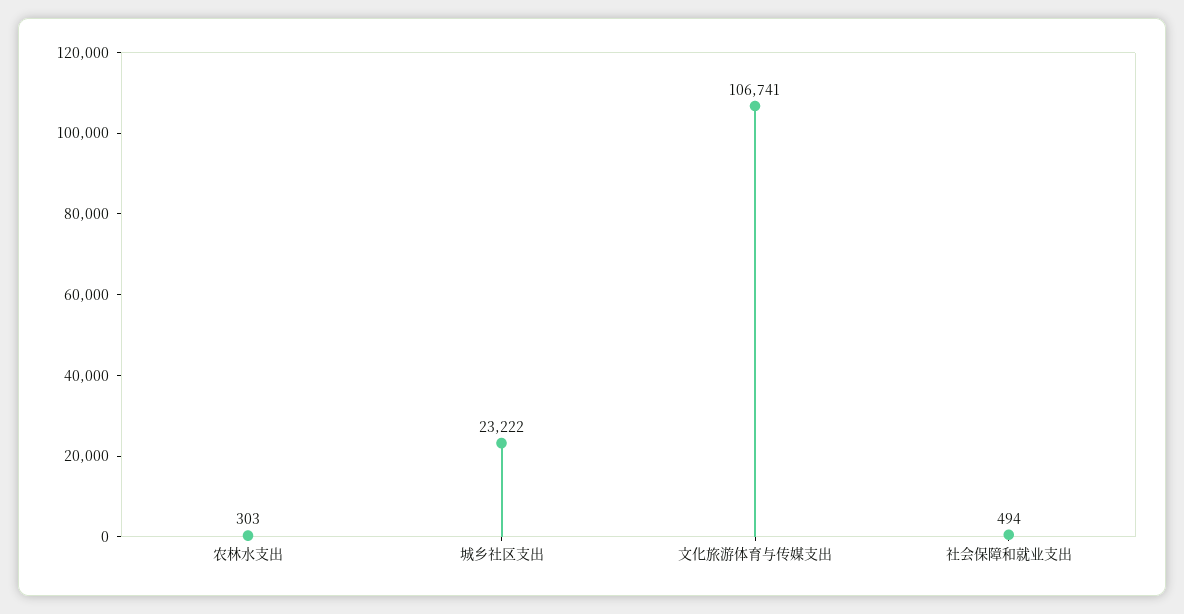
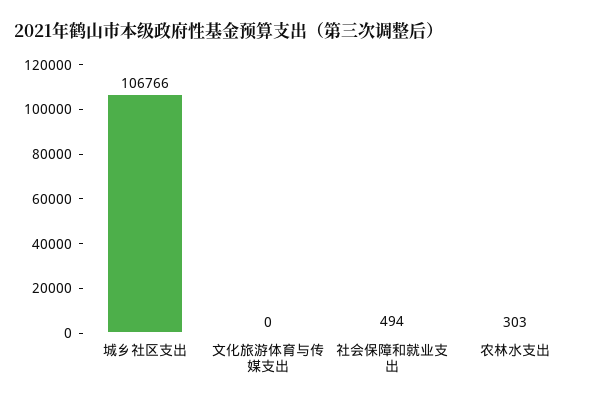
城乡社区支出: 23222 -> 106766
文化旅游体育与传媒支出: 106741 -> 0

